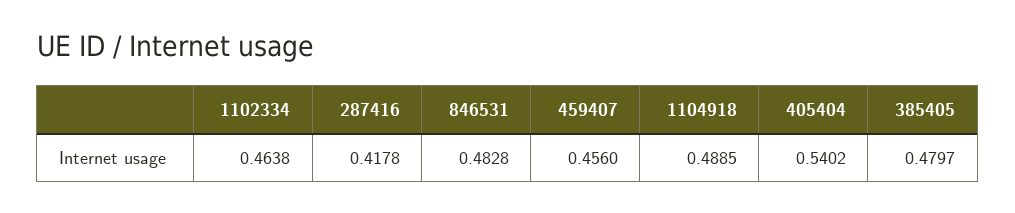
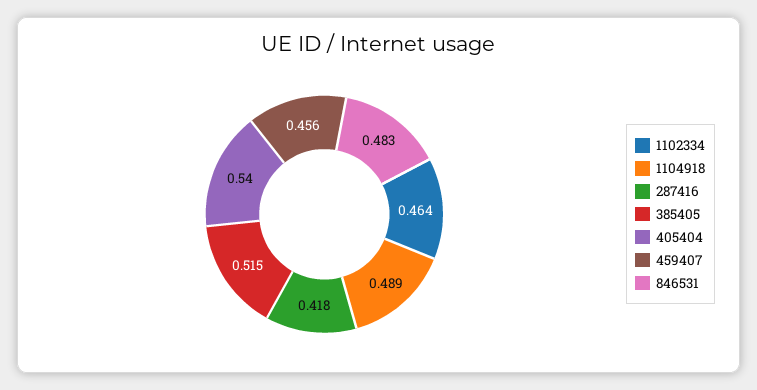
385405: 0.4797 -> 0.515

